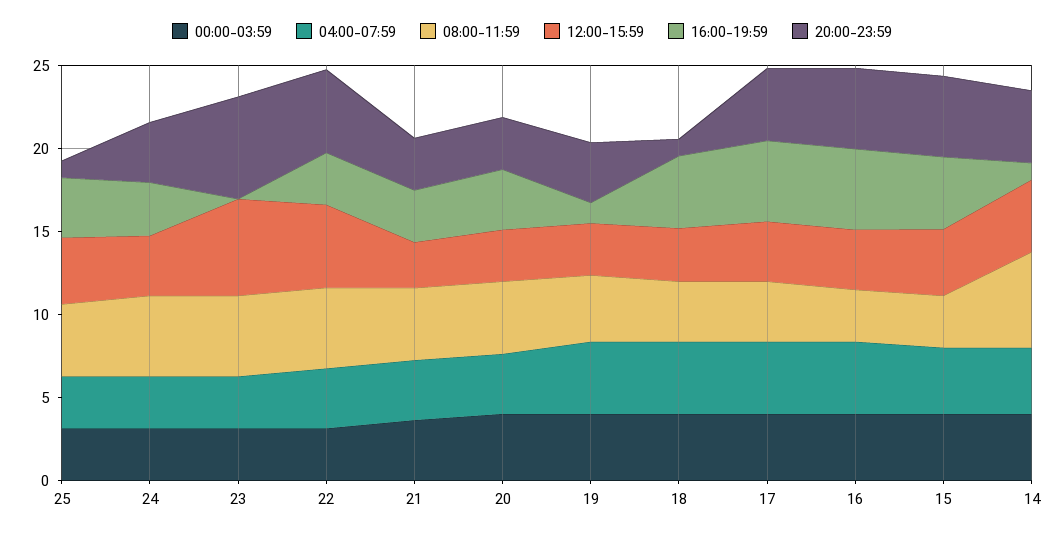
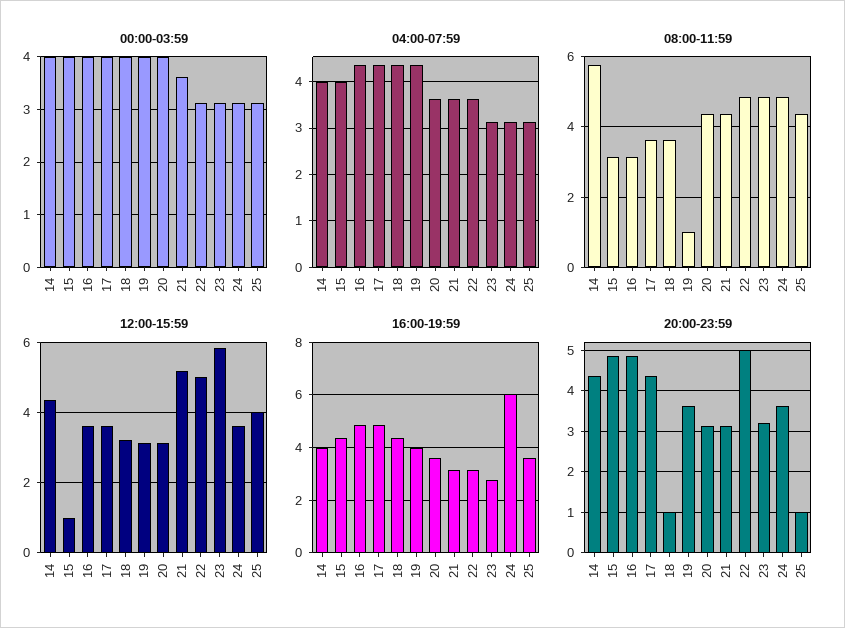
16:00-19:59, 24: 3 -> 6
16:00-19:59, 23: 0 -> 2.75
20:00-23:59, 23: 6 -> 3.2
12:00-15:59, 21: 3 -> 5.2
08:00-11:59, 19: 4 -> 1
16:00-19:59, 19: 1 -> 4
12:00-15:59, 15: 4 -> 1
16:00-19:59, 14: 1 -> 4

